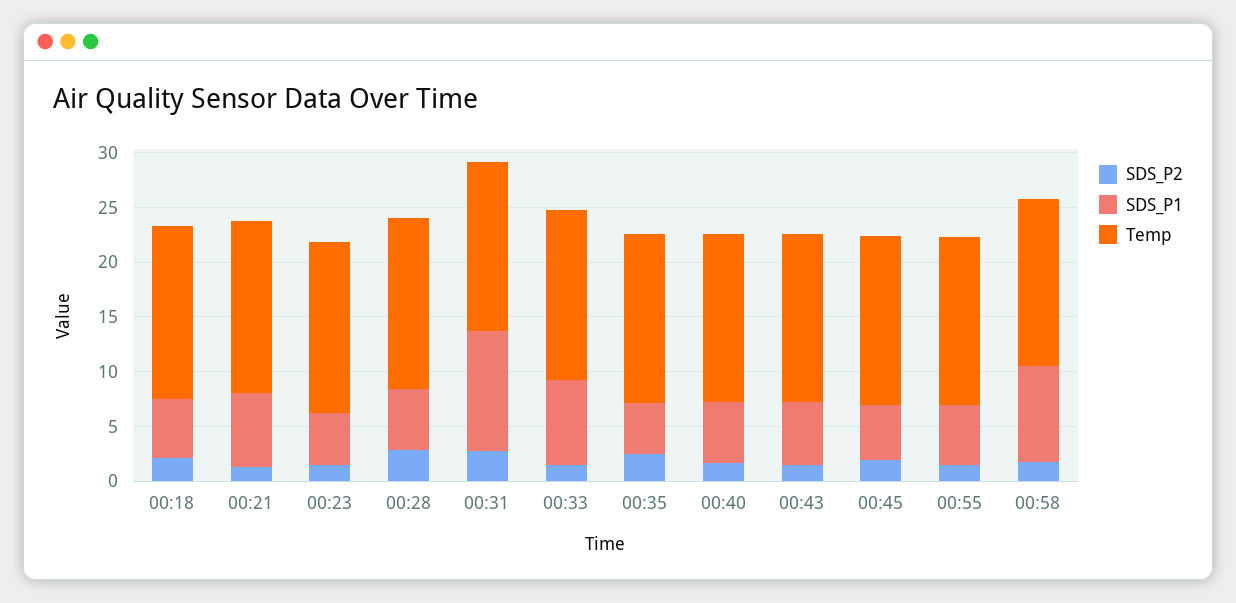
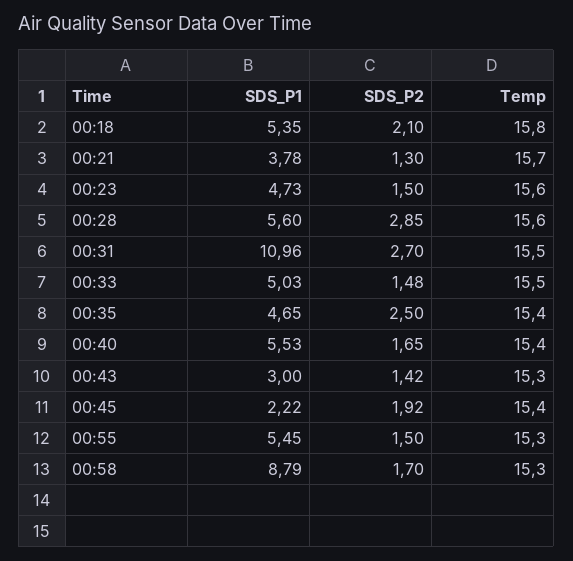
SDS_P1, 00:21: 7 -> 3.78
SDS_P1, 00:33: 8 -> 5.03
SDS_P1, 00:43: 6 -> 3
SDS_P1, 00:45: 5 -> 2.22

